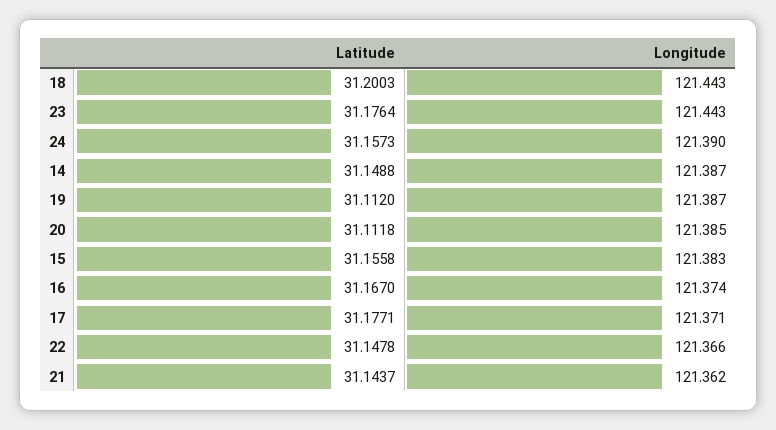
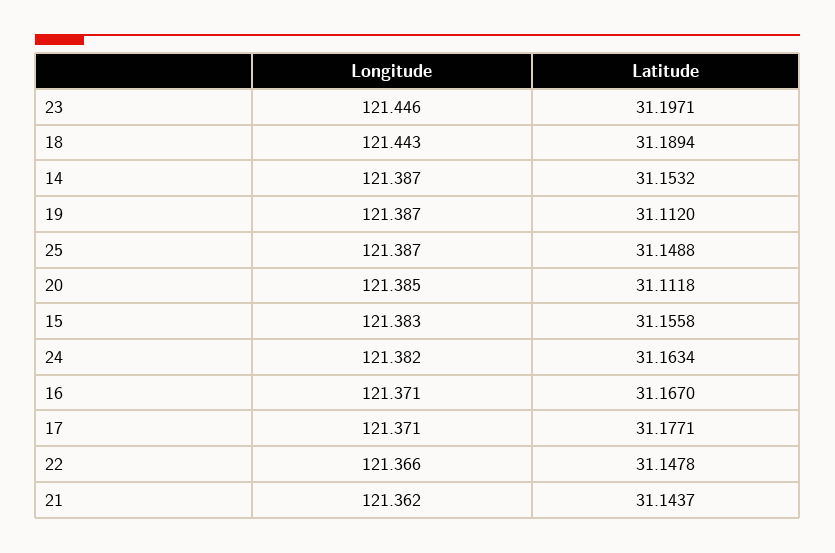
Latitude, 18: 31.2003 -> 31.1894
Latitude, 23: 31.1764 -> 31.1971
Longitude, 23: 121.443 -> 121.446
Latitude, 24: 31.1573 -> 31.1634
Longitude, 24: 121.39 -> 121.382
Latitude, 14: 31.1488 -> 31.1532
Longitude, 16: 121.374 -> 121.371
Longitude, 25: none -> 121.387
Latitude, 25: none -> 31.1488

